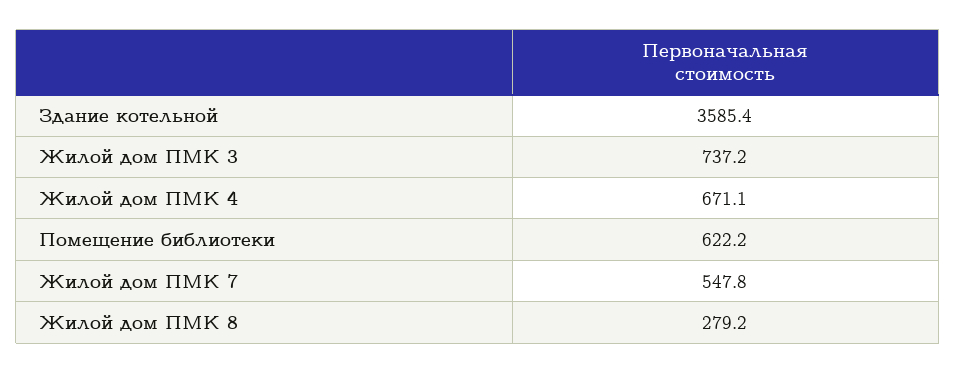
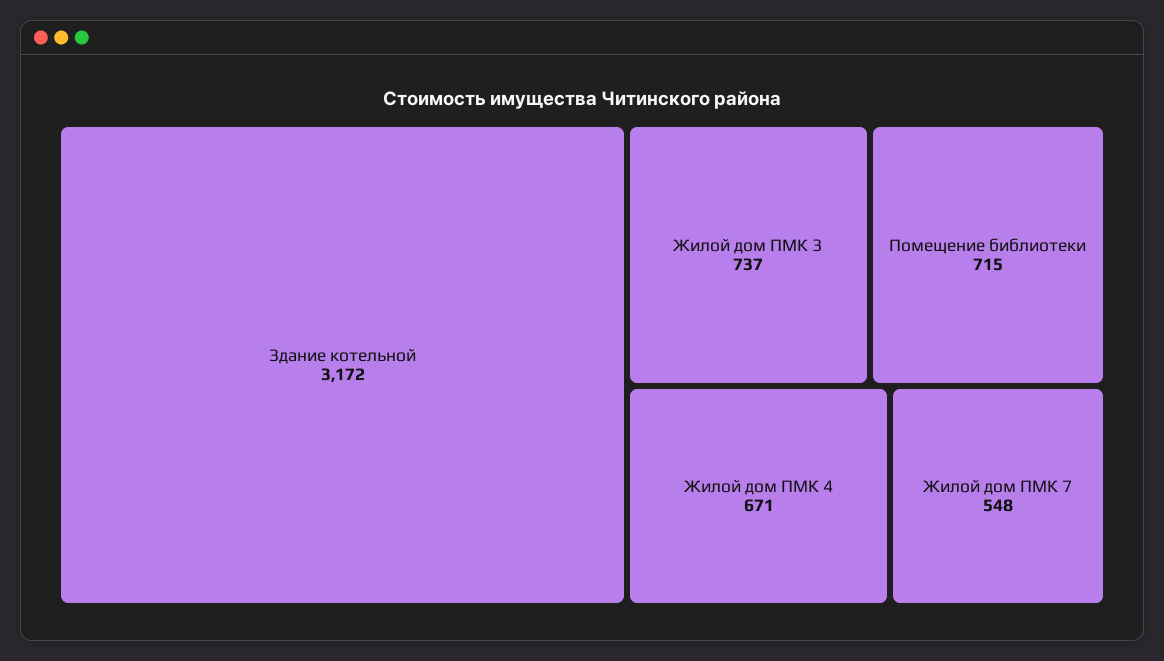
Здание котельной: 3585.4 -> 3172
Помещение библиотеки: 622.2 -> 715
Жилой дом ПМК 8: 279.2 -> none

